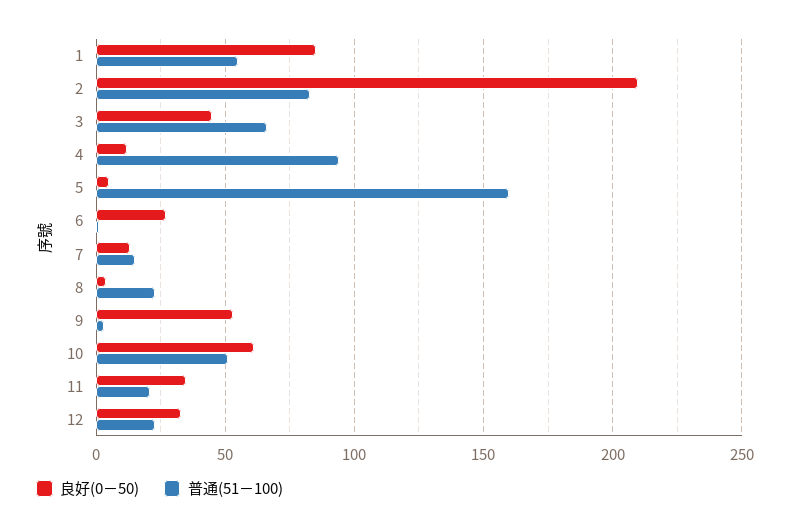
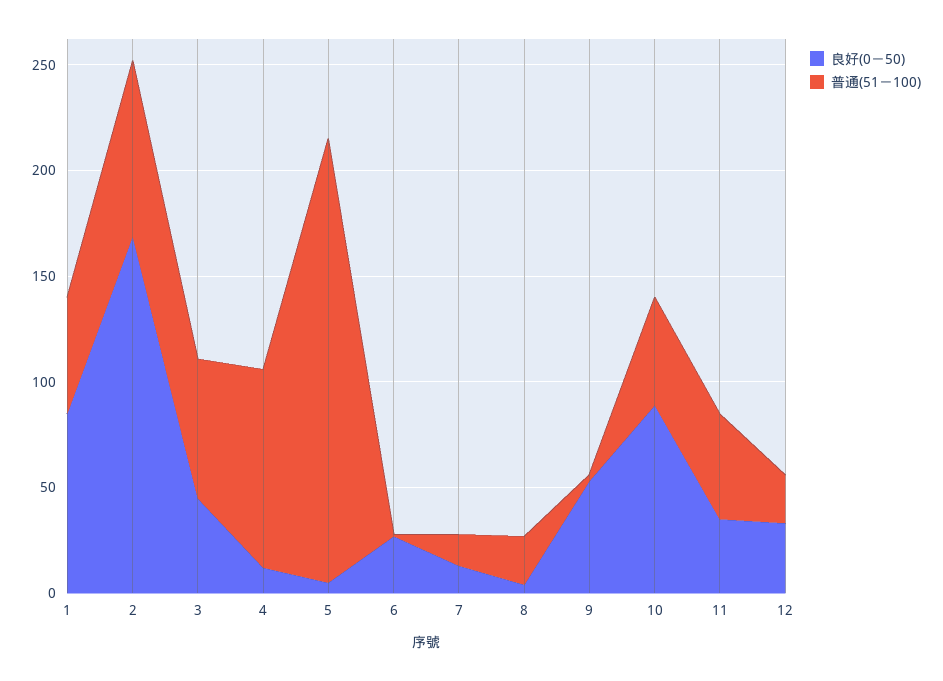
良好(0－50), 2: 210 -> 170
普通(51－100), 5: 160 -> 210
良好(0－50), 10: 60 -> 90
普通(51－100), 11: 20 -> 50

